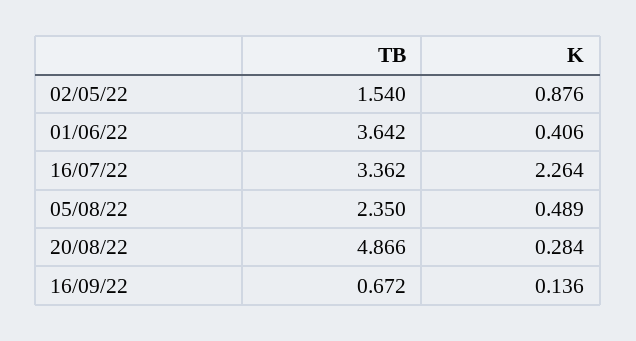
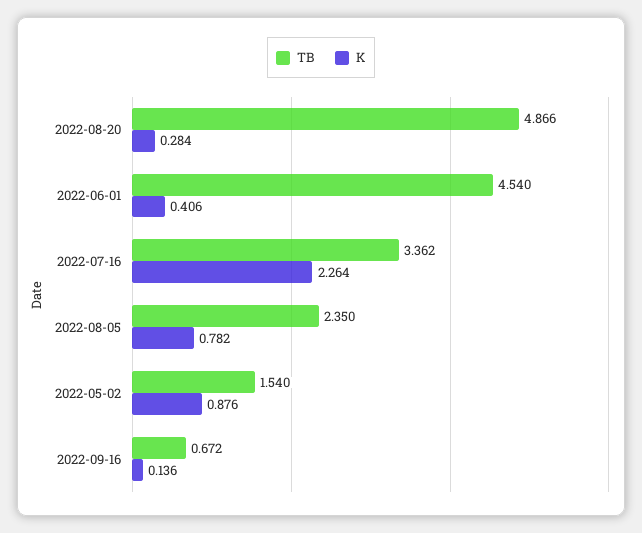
TB, 01/06/22: 3.642 -> 4.54
K, 05/08/22: 0.489 -> 0.782

